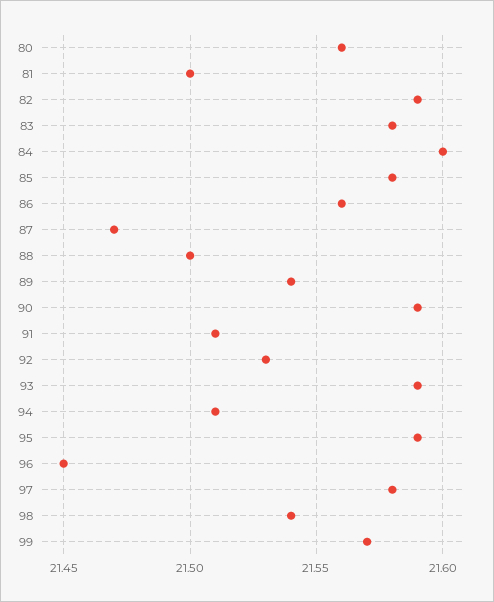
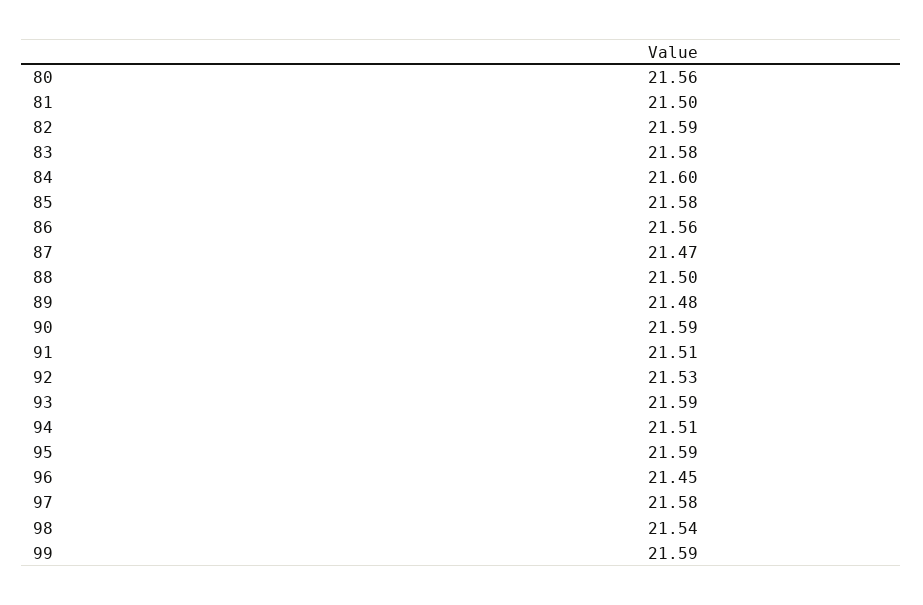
89: 21.54 -> 21.48
99: 21.57 -> 21.59

